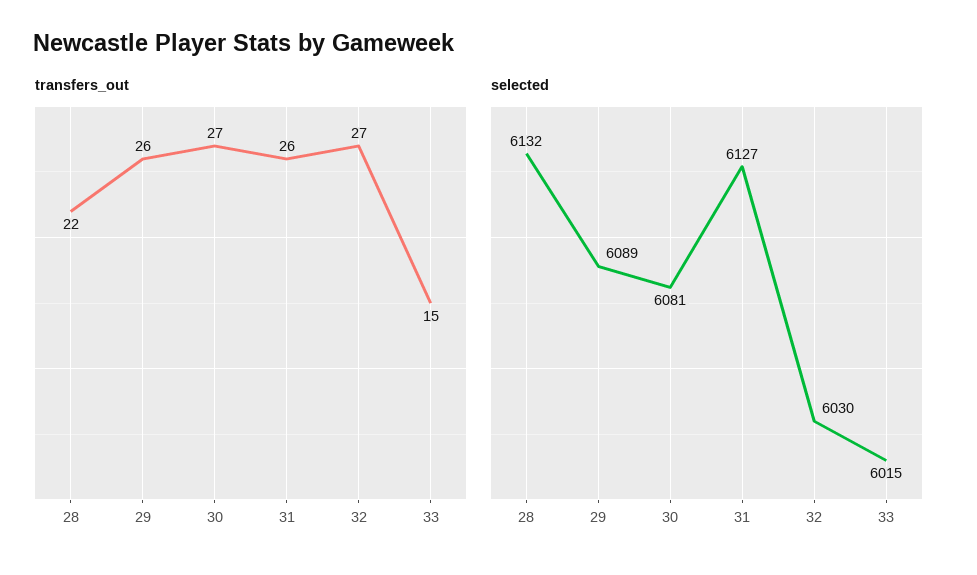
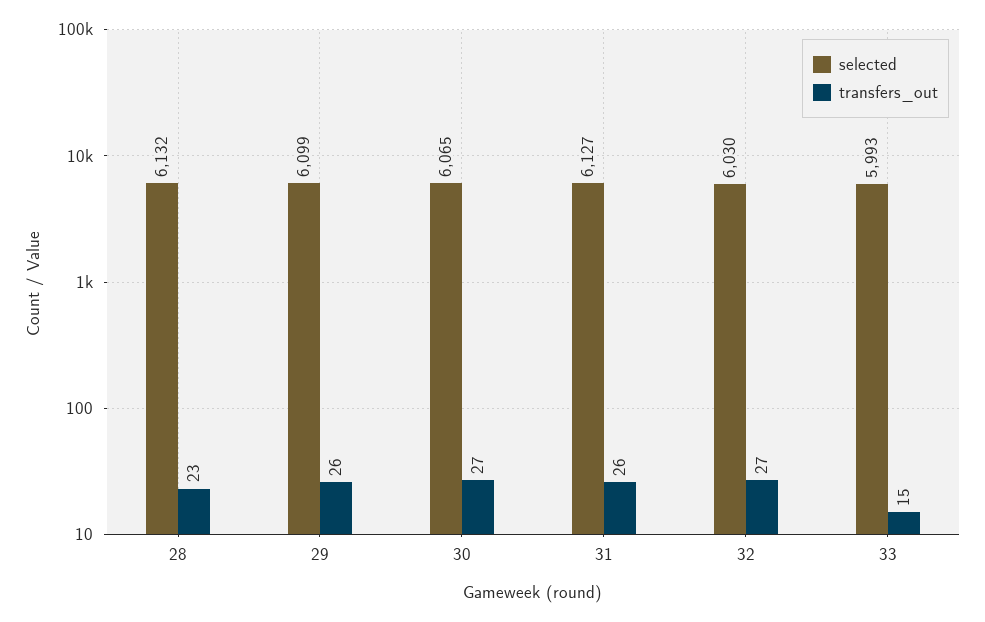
transfers_out, 28: 22 -> 23
selected, 29: 6089 -> 6099
selected, 30: 6081 -> 6065
selected, 33: 6015 -> 5993

